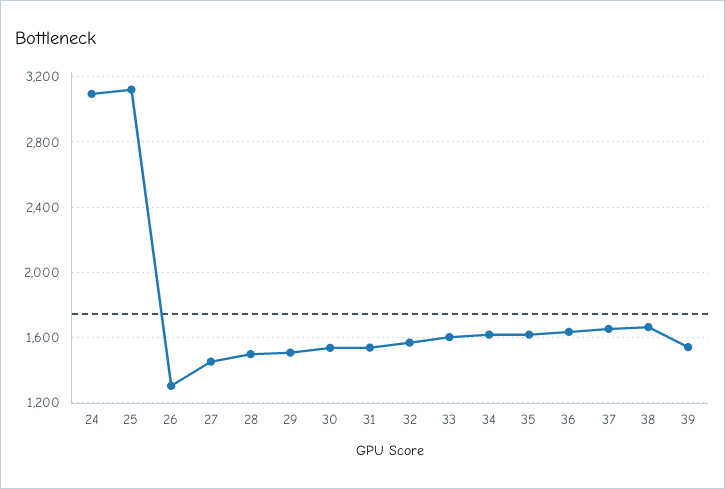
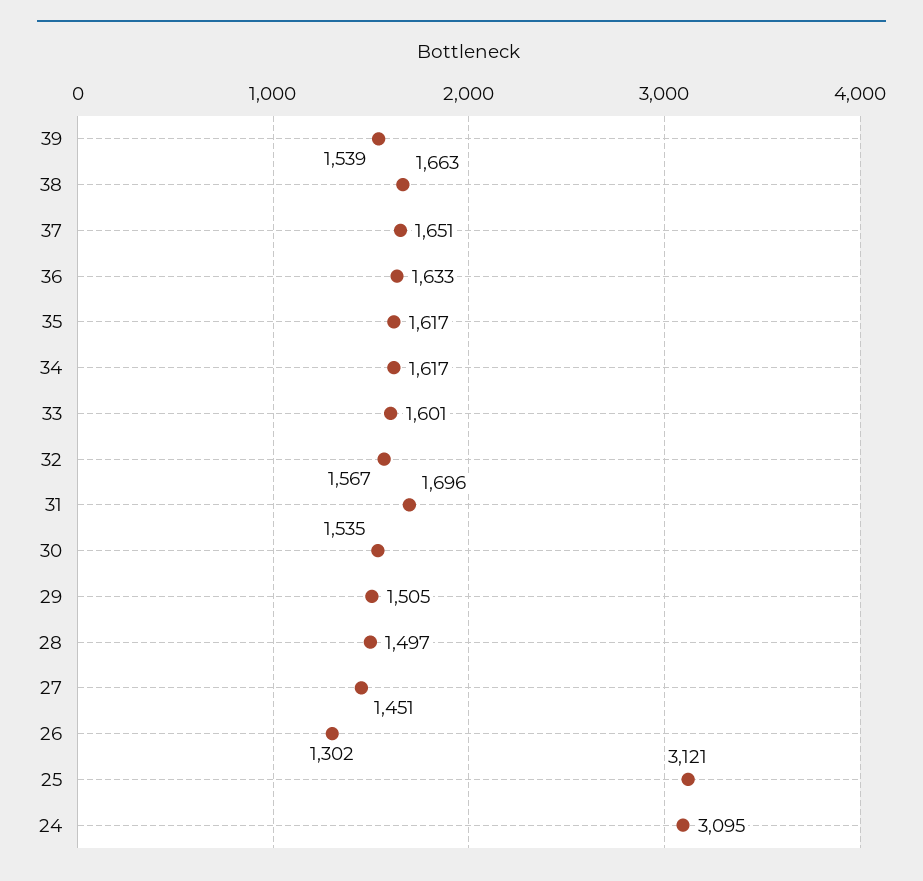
31: 1550 -> 1696

